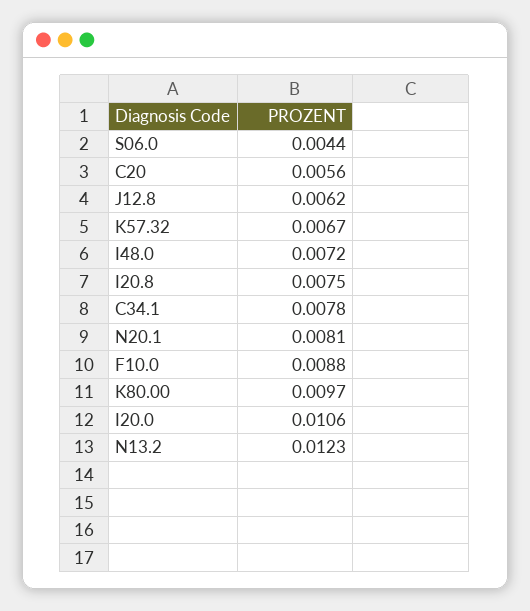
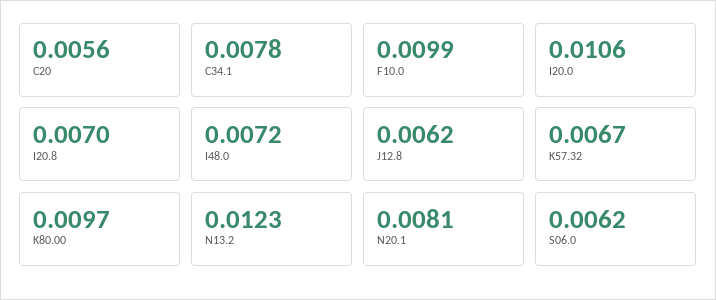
S06.0: 0.0044 -> 0.0062
I20.8: 0.0075 -> 0.007
F10.0: 0.0088 -> 0.0099

